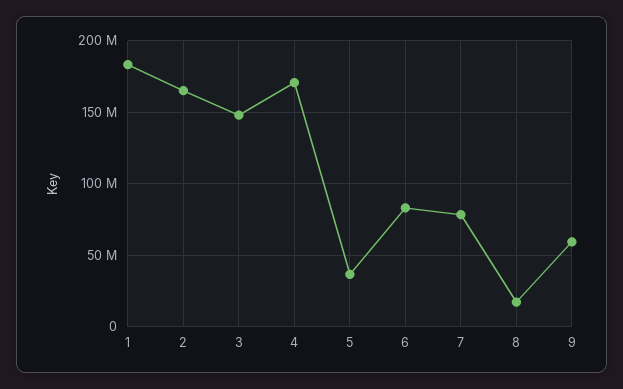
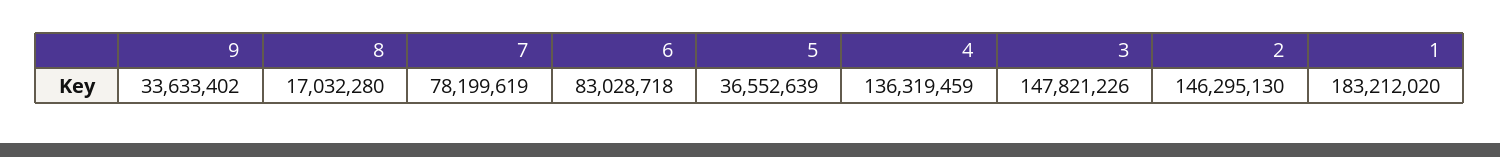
2: 165000000 -> 146295130
4: 170000000 -> 136319459
9: 60000000 -> 33633402

